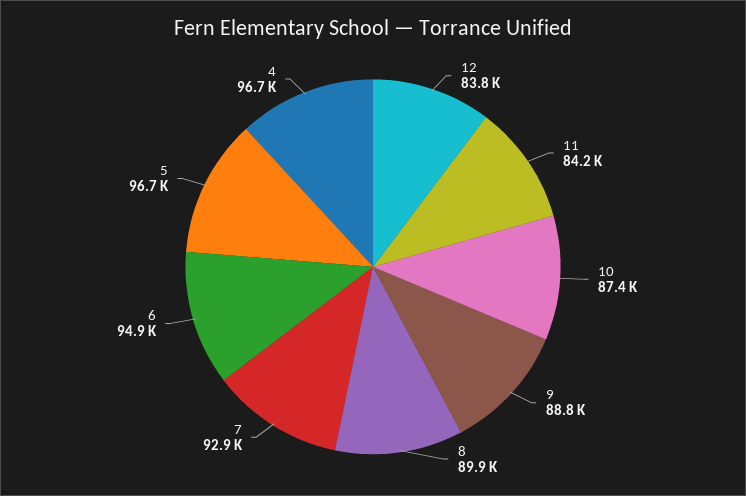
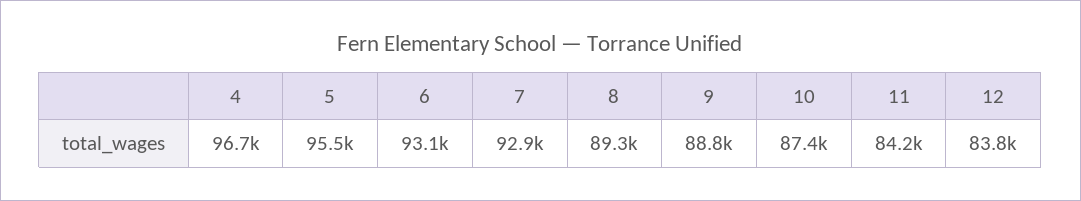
8: 89900 -> 89300
6: 94900 -> 93100
5: 96700 -> 95500

